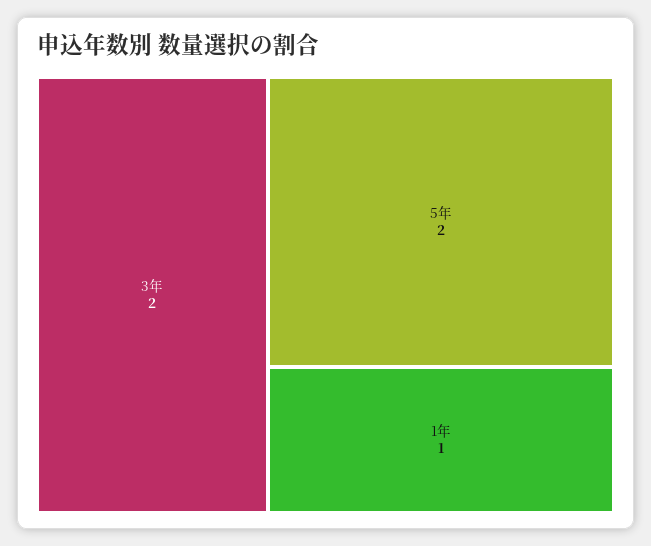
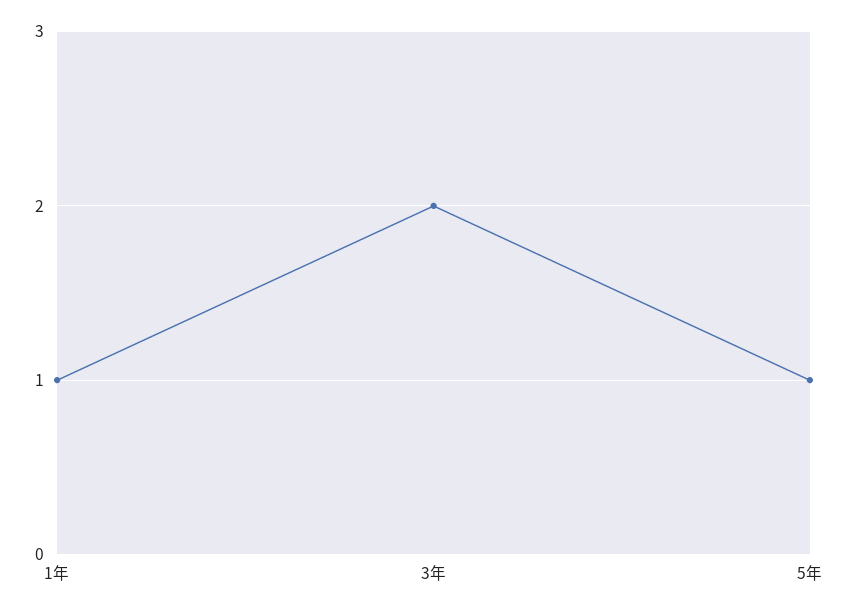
5年: 2 -> 1

